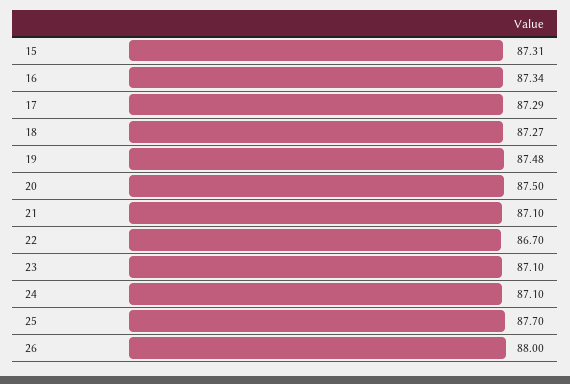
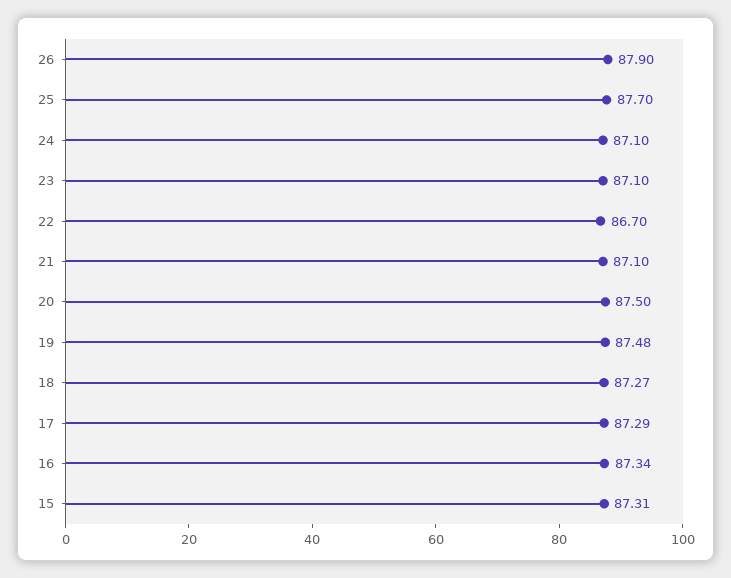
26: 88 -> 87.9

